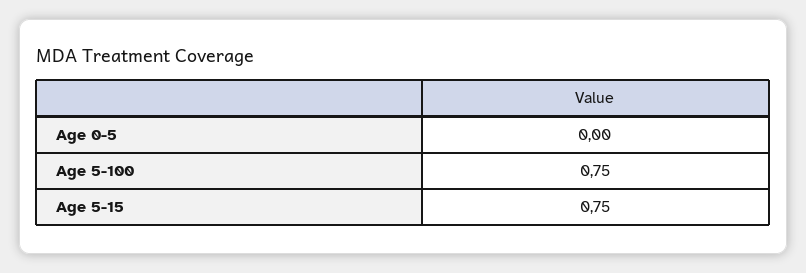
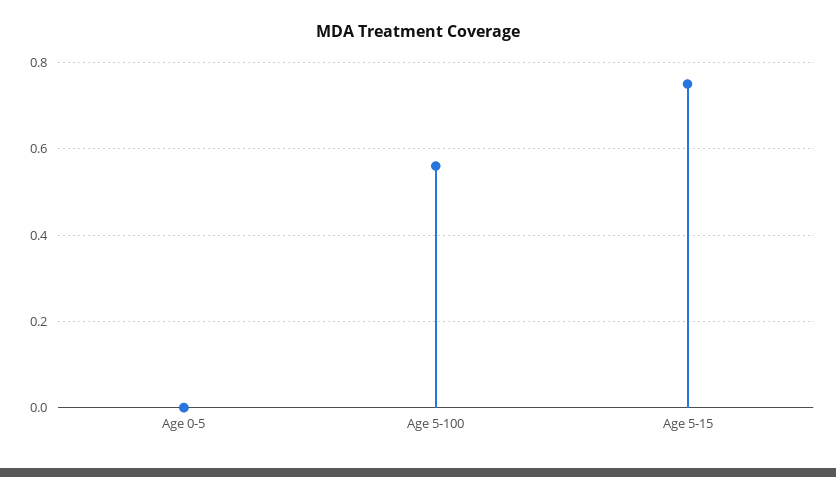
Age 5-100: 0.75 -> 0.55

